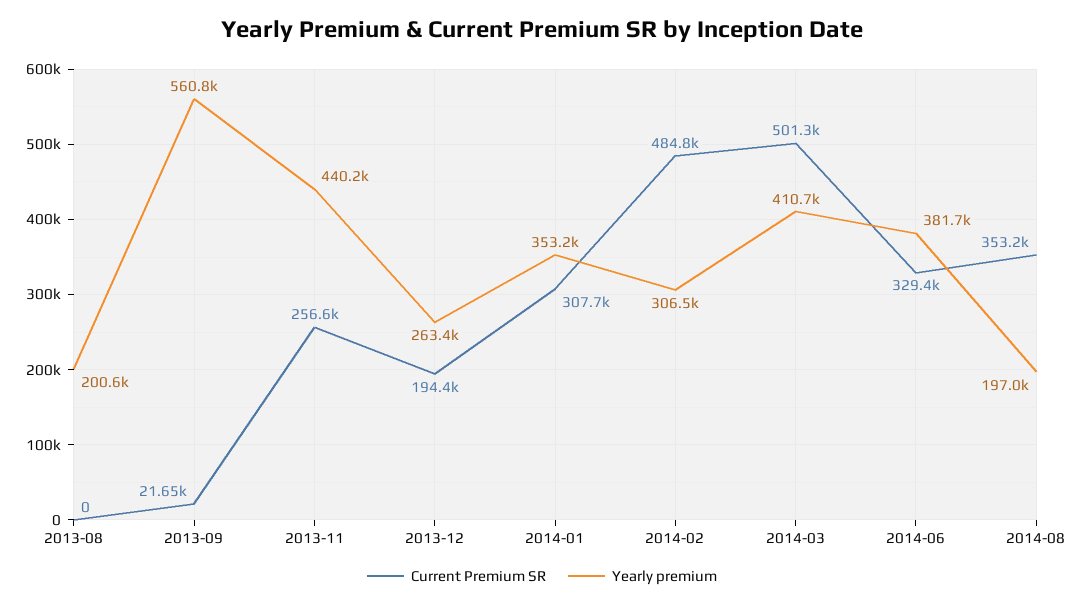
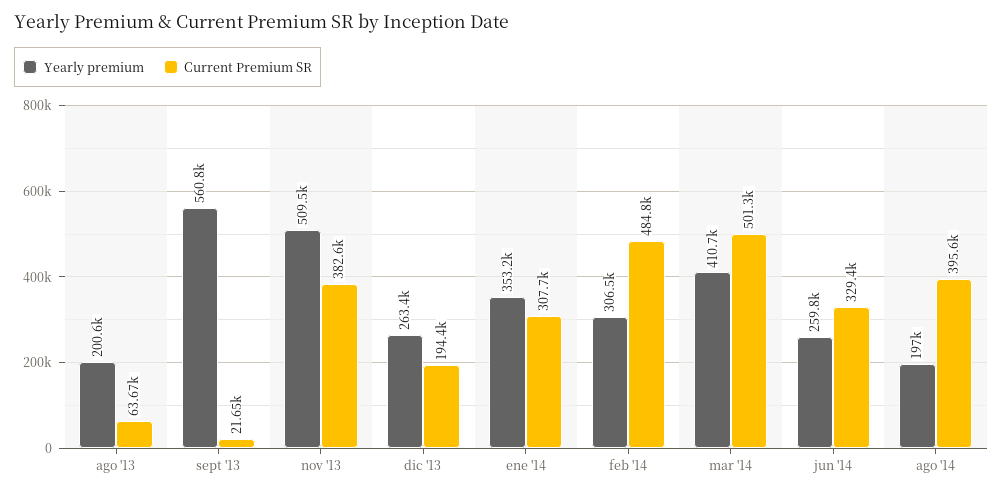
Current Premium SR, 2013-08: 0 -> 63670
Current Premium SR, 2013-11: 256600 -> 382600
Yearly premium, 2013-11: 440200 -> 509500
Yearly premium, 2014-06: 381700 -> 259800
Current Premium SR, 2014-08: 353200 -> 395600

